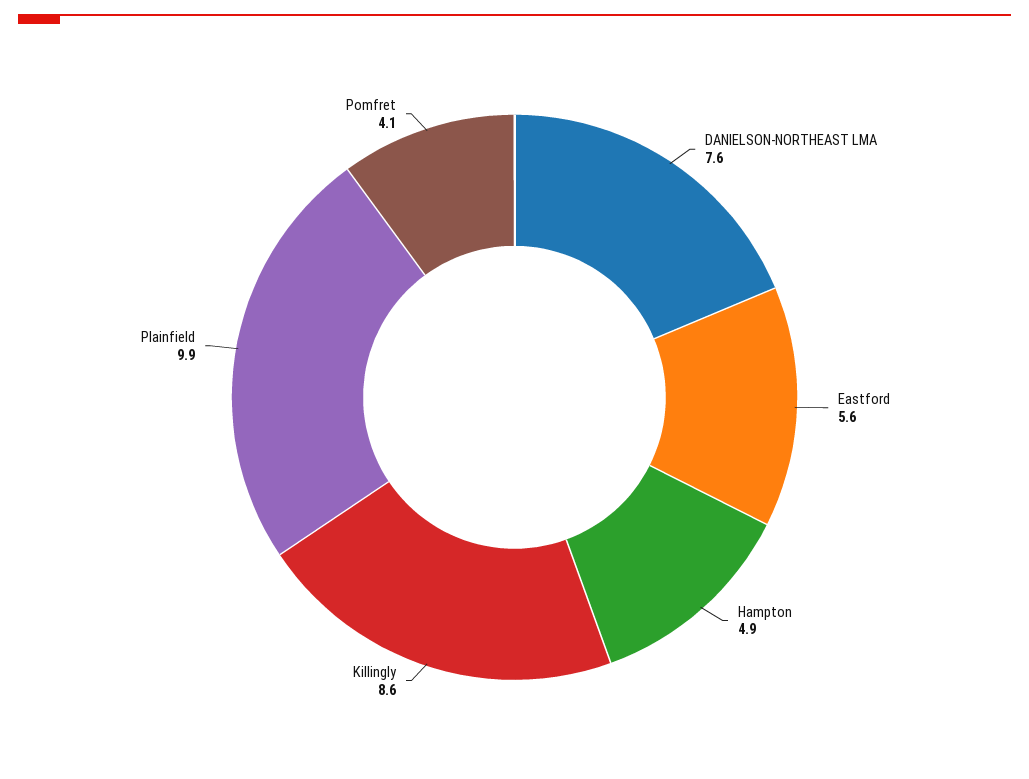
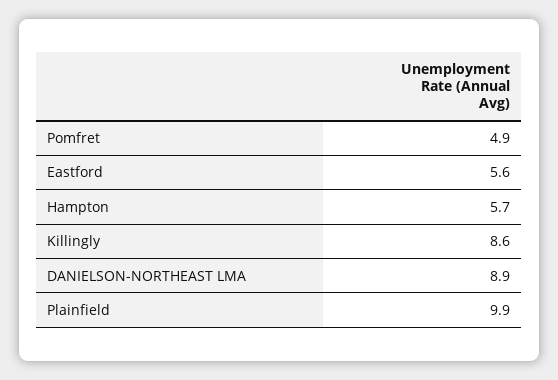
DANIELSON-NORTHEAST LMA: 7.6 -> 8.9
Hampton: 4.9 -> 5.7
Pomfret: 4.1 -> 4.9

